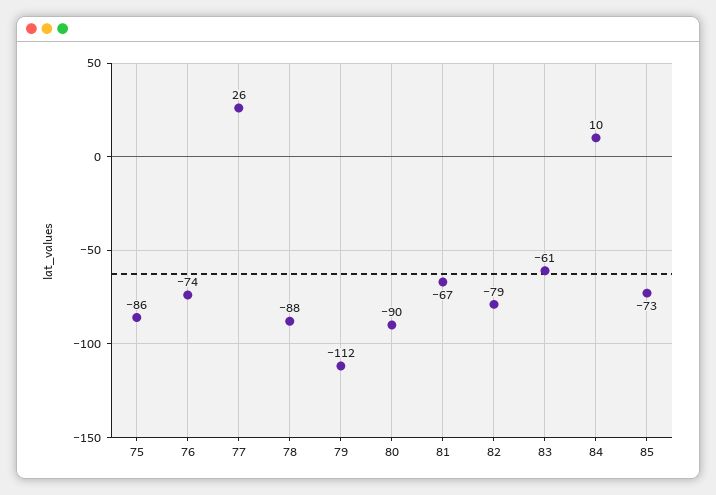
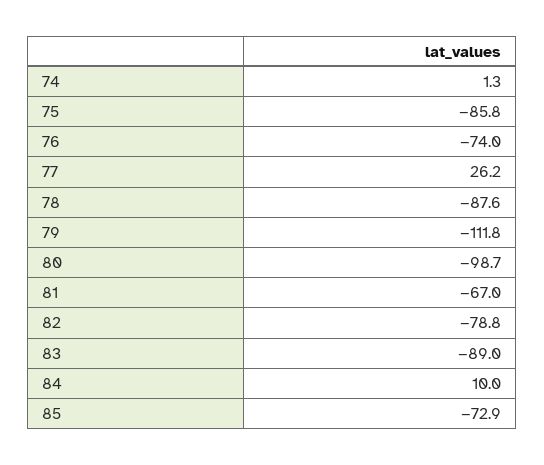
80: -90 -> -98.7
83: -61 -> -89
74: none -> 1.3

